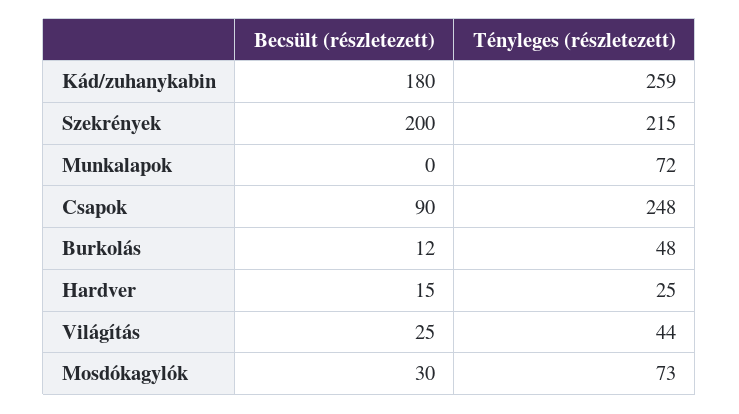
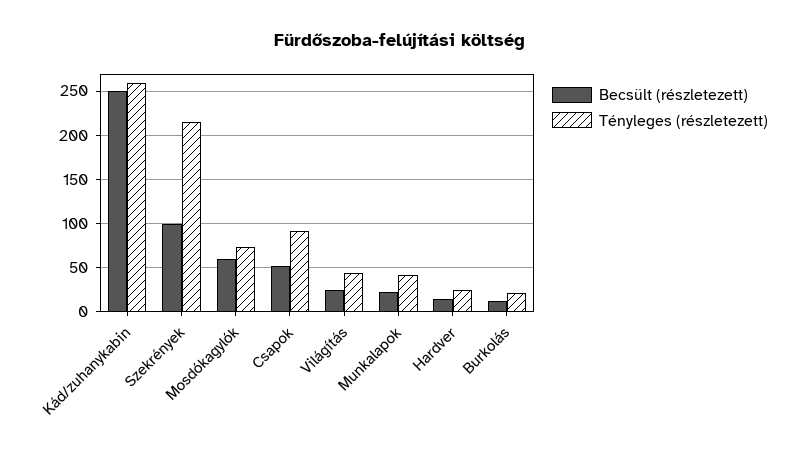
Becsült (részletezett), Kád/zuhanykabin: 180 -> 250
Becsült (részletezett), Szekrények: 200 -> 100
Becsült (részletezett), Munkalapok: 0 -> 20
Tényleges (részletezett), Munkalapok: 72 -> 40
Becsült (részletezett), Csapok: 90 -> 50
Tényleges (részletezett), Csapok: 248 -> 90
Tényleges (részletezett), Burkolás: 48 -> 20
Becsült (részletezett), Mosdókagylók: 30 -> 60

